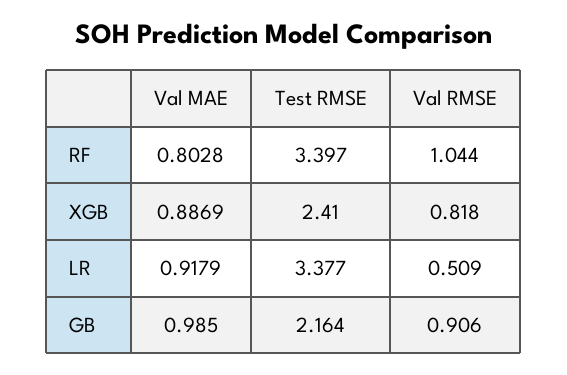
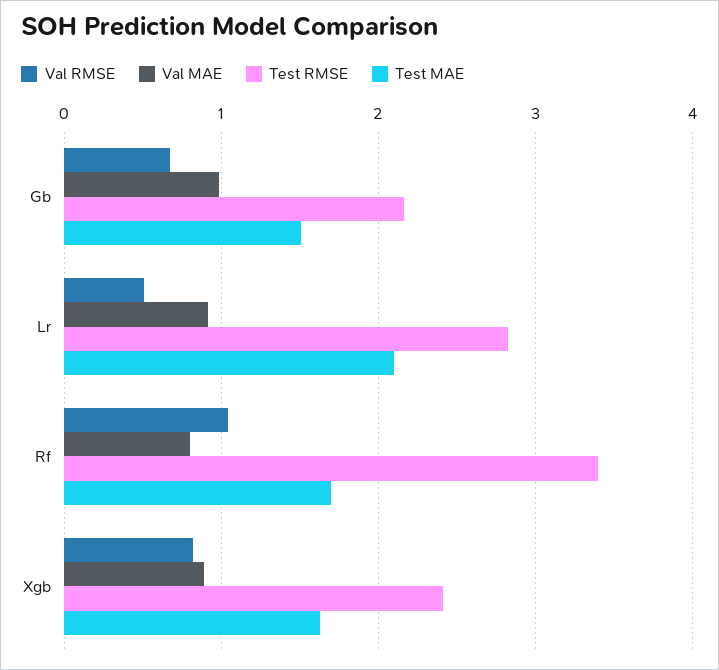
Test RMSE, LR: 3.377 -> 2.8
Val RMSE, GB: 0.906 -> 0.7
Test MAE, GB: none -> 1.5
Test MAE, LR: none -> 2.1
Test MAE, RF: none -> 1.7
Test MAE, XGB: none -> 1.6

